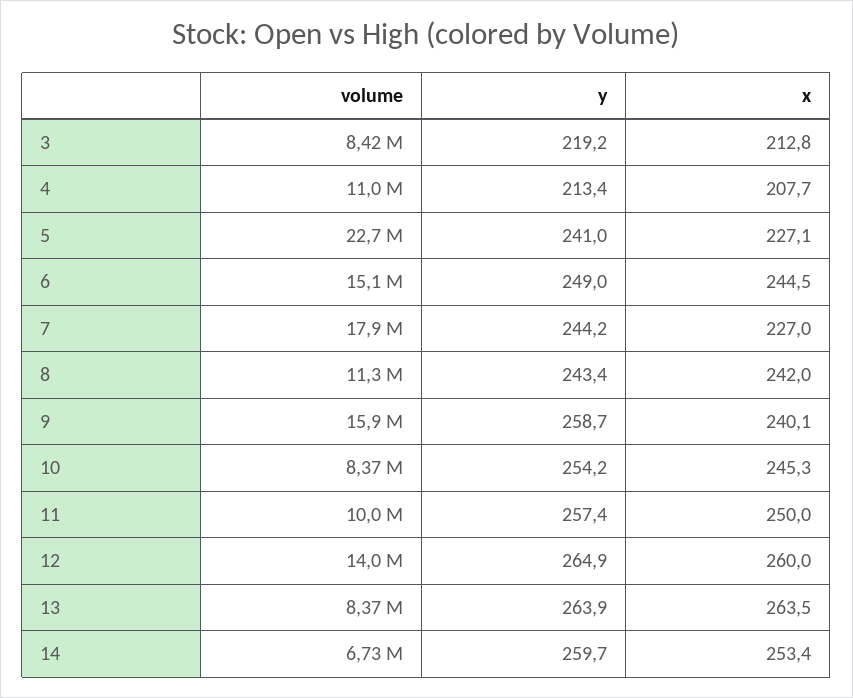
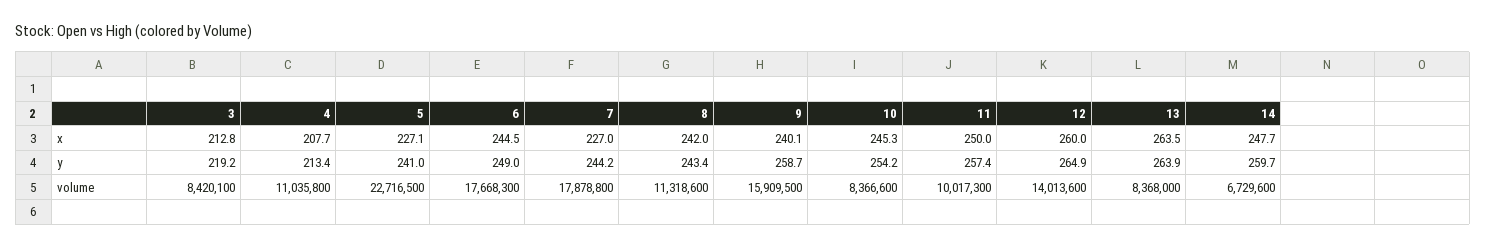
volume, 6: 15100000 -> 17668300
x, 14: 253.4 -> 247.7

